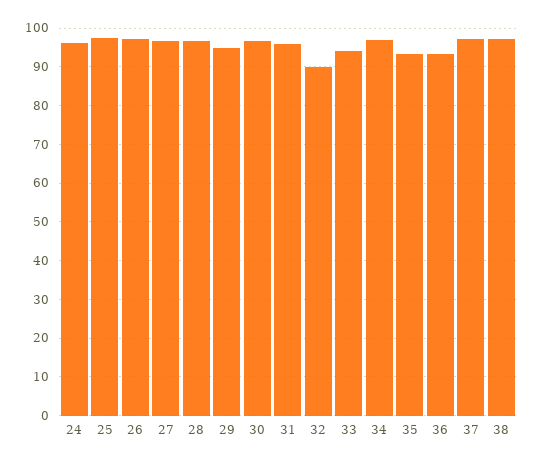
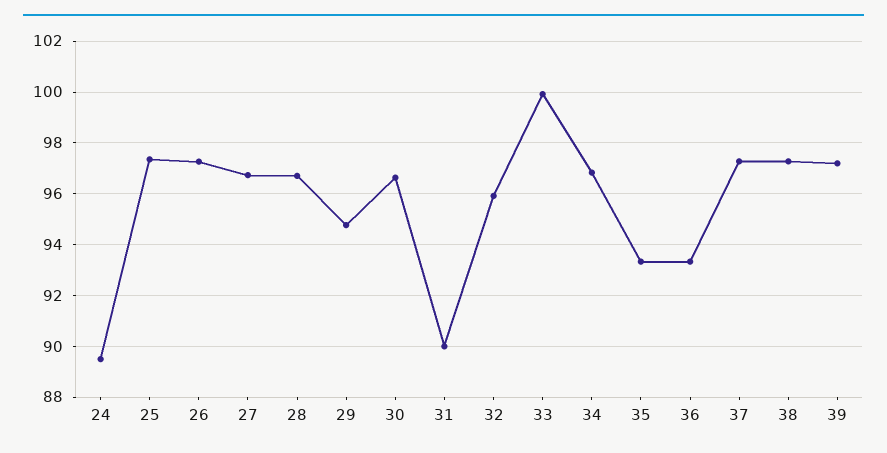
24: 96 -> 89.5
31: 96 -> 90
32: 90 -> 96
33: 94 -> 100
39: none -> 97.25

